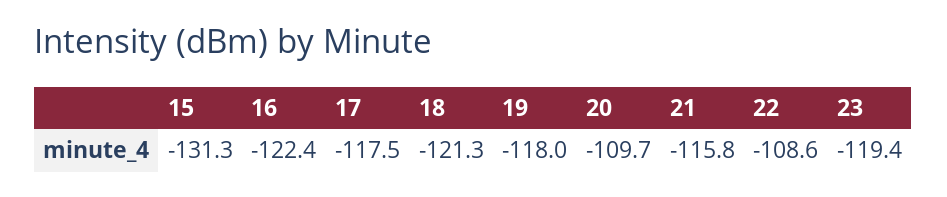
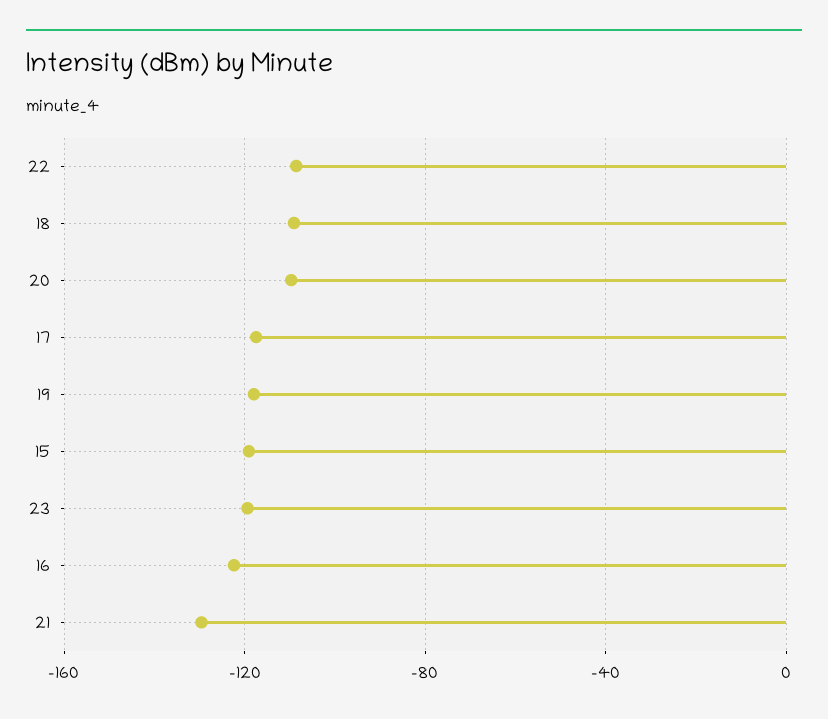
15: -131.3 -> -120
18: -121.3 -> -110
21: -115.8 -> -130

